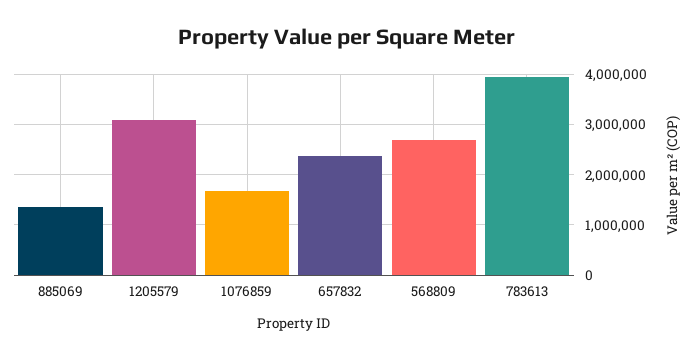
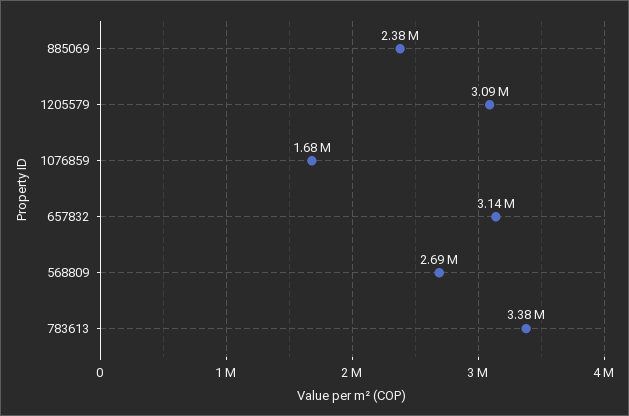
885069: 1400000 -> 2380000
657832: 2400000 -> 3140000
783613: 4000000 -> 3380000

